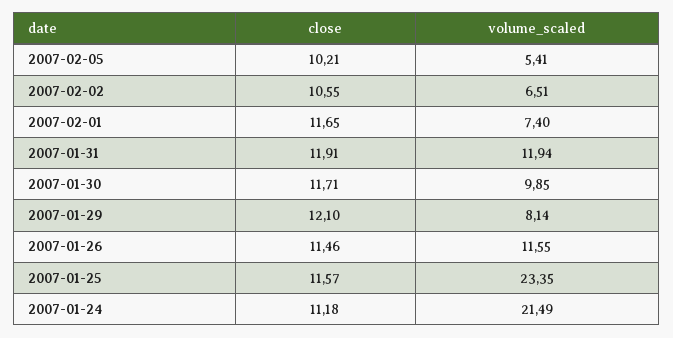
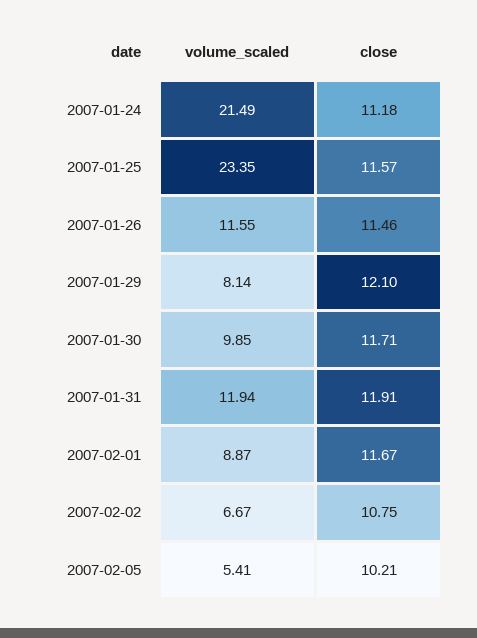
close, 2007-02-02: 10.55 -> 10.75
volume_scaled, 2007-02-02: 6.51 -> 6.67
close, 2007-02-01: 11.65 -> 11.67
volume_scaled, 2007-02-01: 7.4 -> 8.87

